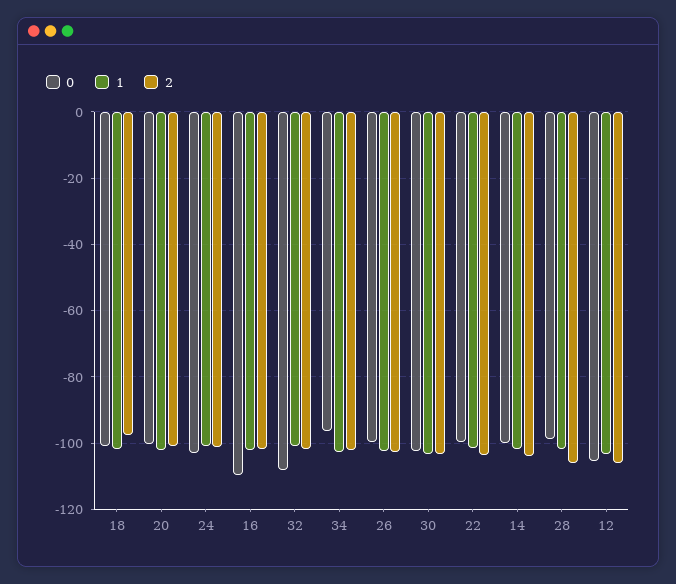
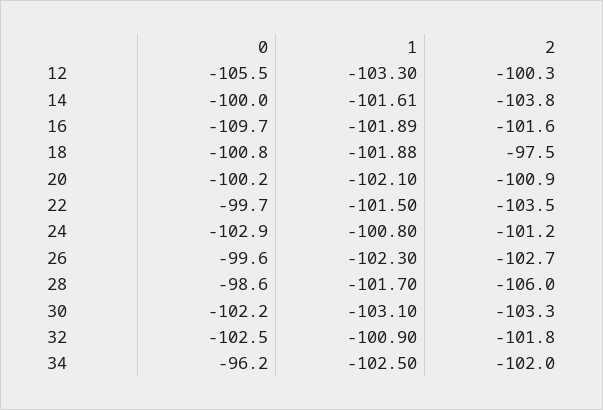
0, 32: -108 -> -102.5
2, 12: -106 -> -100.3

